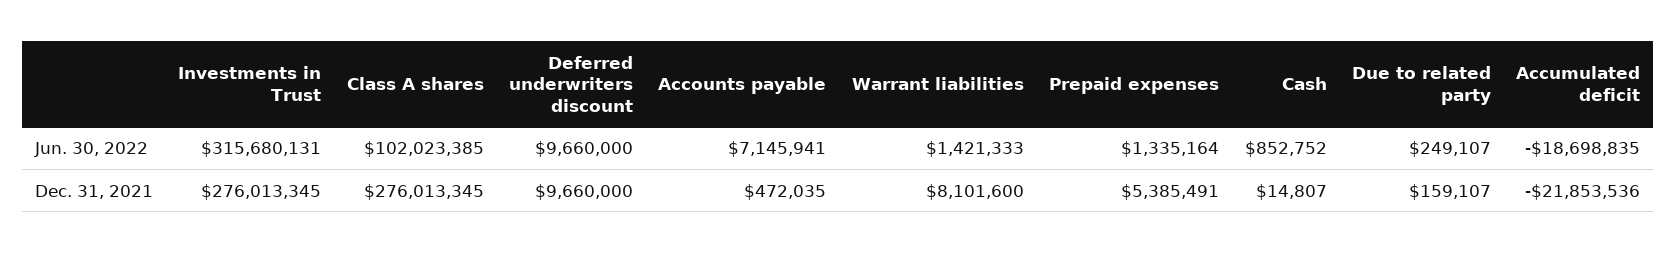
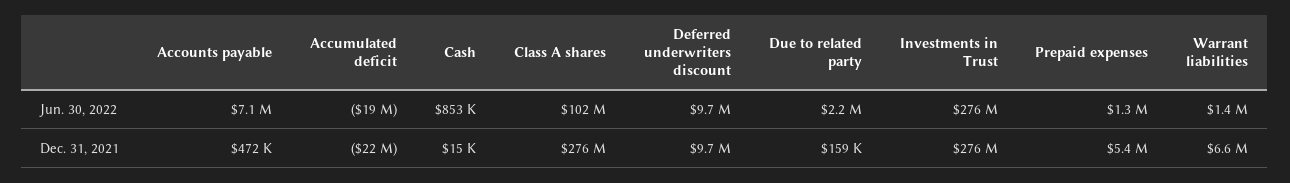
Investments in Trust, Jun. 30, 2022: 315680131 -> 276000000
Due to related party, Jun. 30, 2022: 249107 -> 2200000
Warrant liabilities, Dec. 31, 2021: 8101600 -> 6600000

